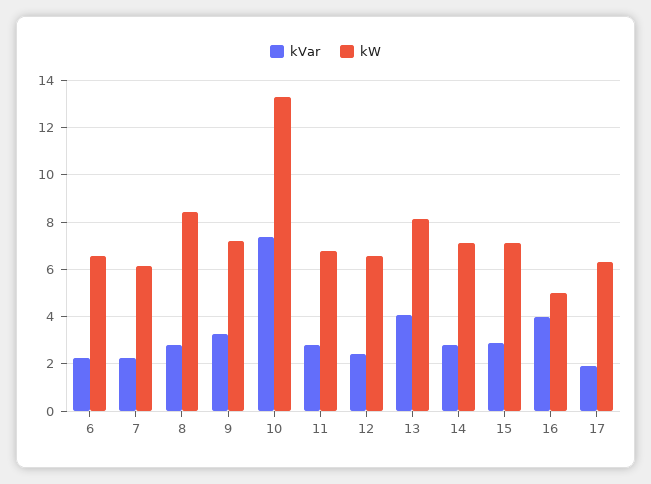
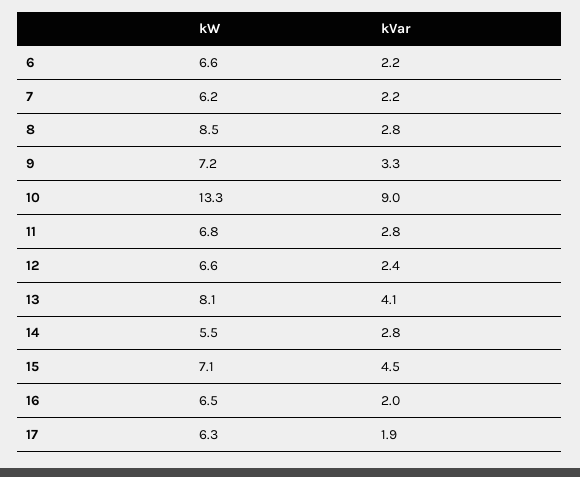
kVar, 10: 7.5 -> 9
kW, 14: 7 -> 5.5
kVar, 15: 3 -> 4.5
kVar, 16: 4 -> 2
kW, 16: 5 -> 6.5

